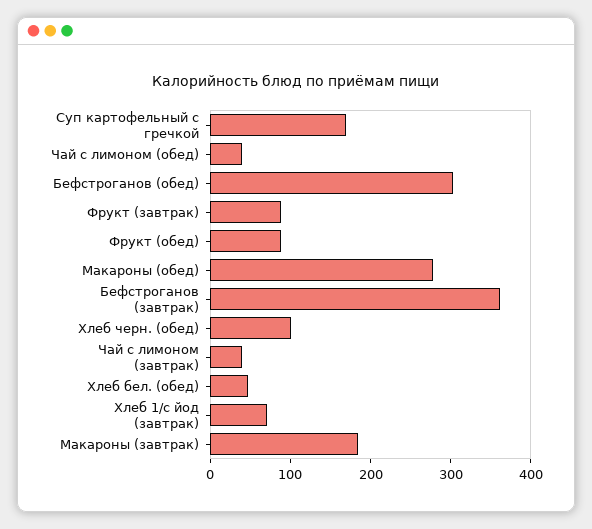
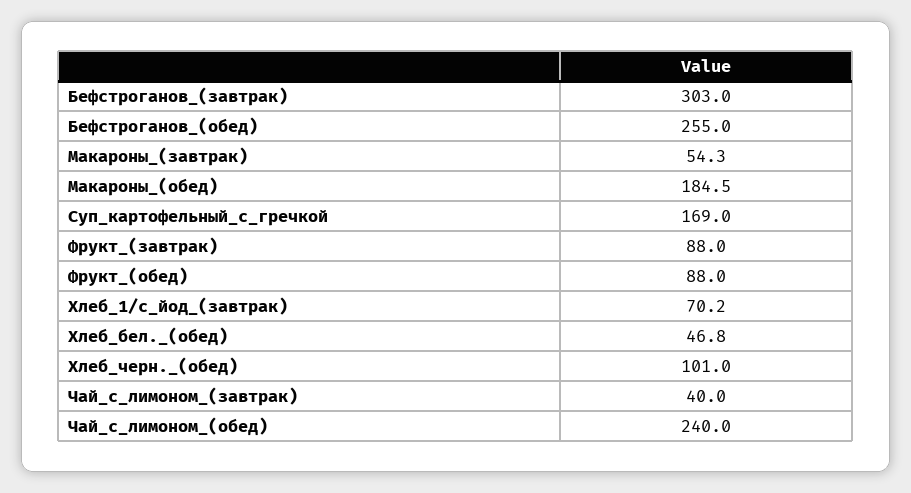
Чай с лимоном (обед): 40 -> 240
Бефстроганов (обед): 300 -> 255
Макароны (обед): 280 -> 184.5
Бефстроганов (завтрак): 360 -> 303
Макароны (завтрак): 180 -> 54.3

